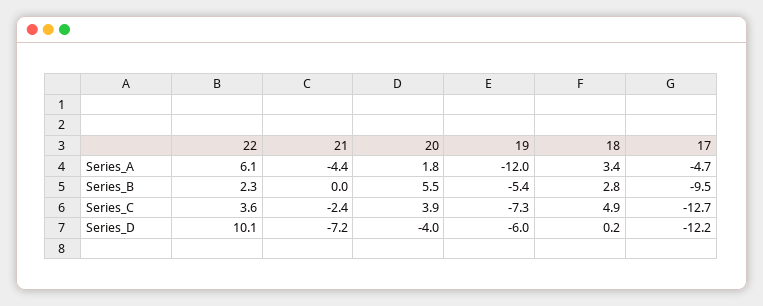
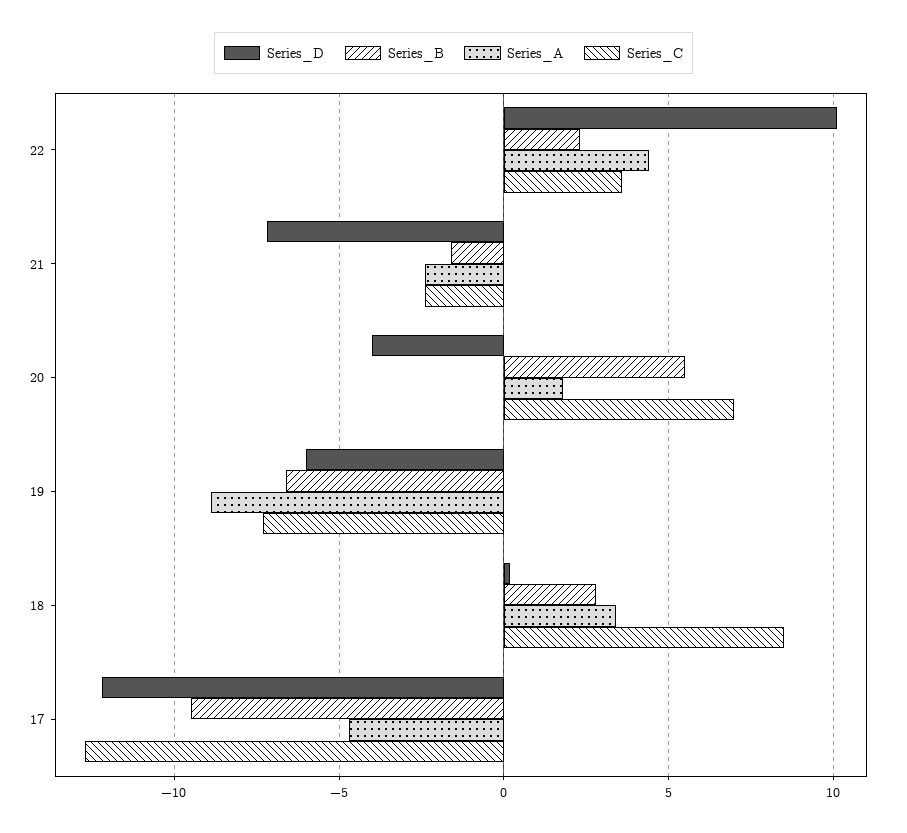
Series_A, 22: 6.1 -> 4.5
Series_A, 21: -4.4 -> -2.5
Series_A, 19: -12 -> -9
Series_B, 21: 0 -> -1.5
Series_B, 19: -5.4 -> -6.5
Series_C, 20: 3.9 -> 7
Series_C, 18: 4.9 -> 8.5

